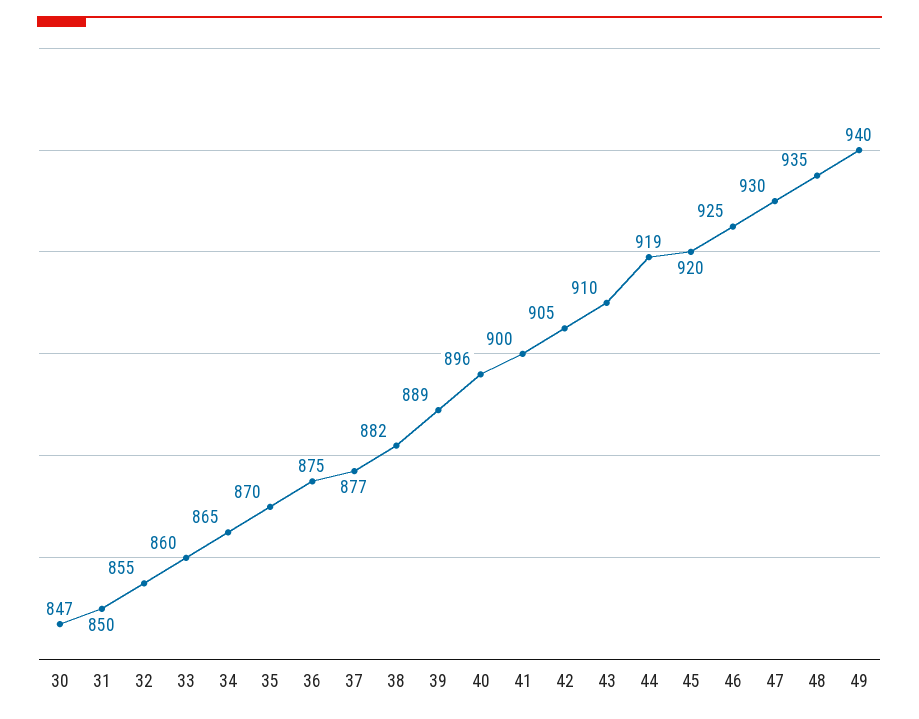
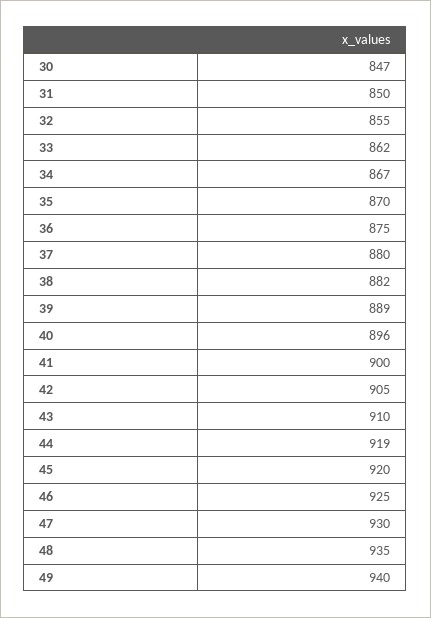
33: 860 -> 862
34: 865 -> 867
37: 877 -> 880

